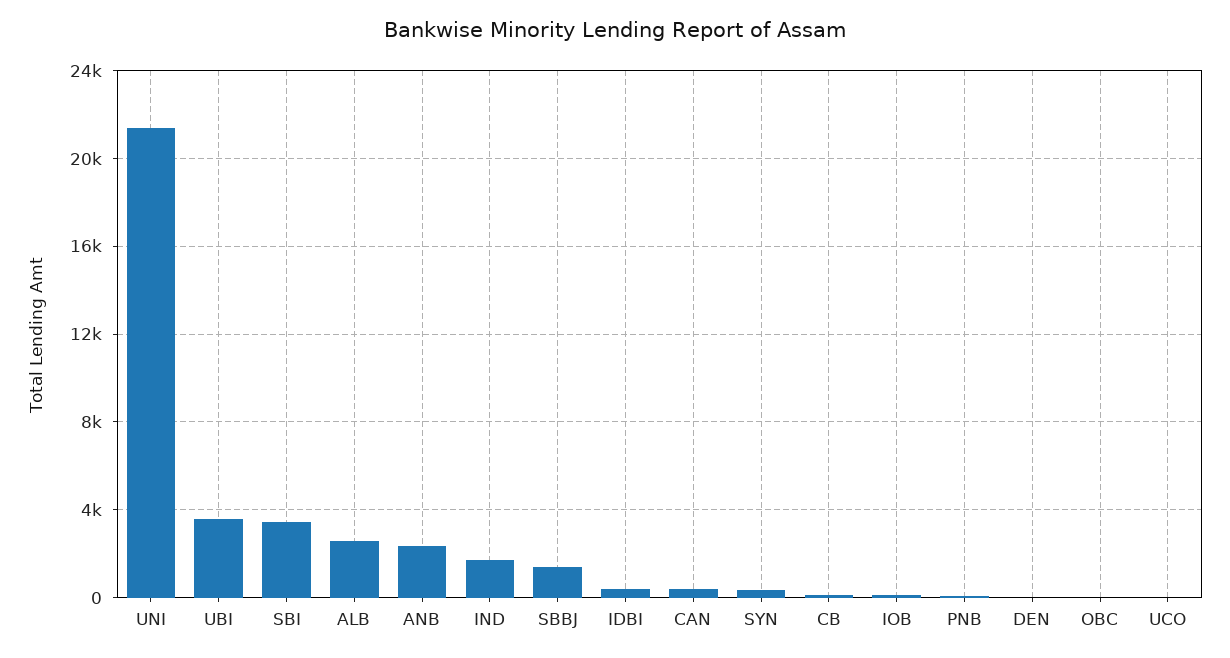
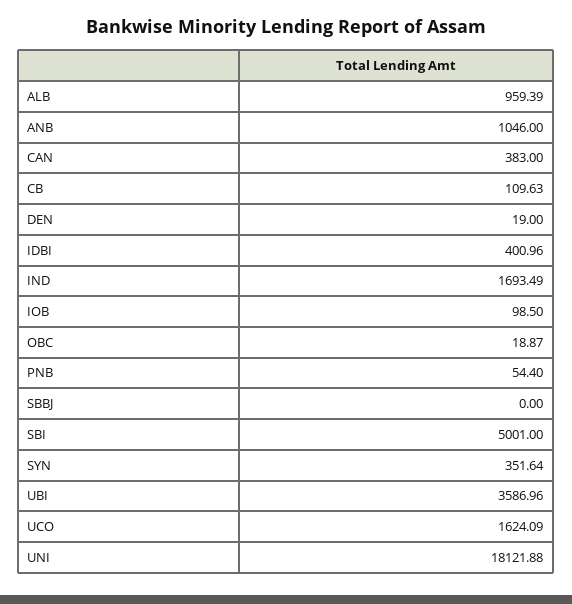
UNI: 21500 -> 18121.88
SBI: 3500 -> 5001
ALB: 2500 -> 959.39
ANB: 2500 -> 1046
SBBJ: 1500 -> 0
UCO: 0 -> 1624.09

